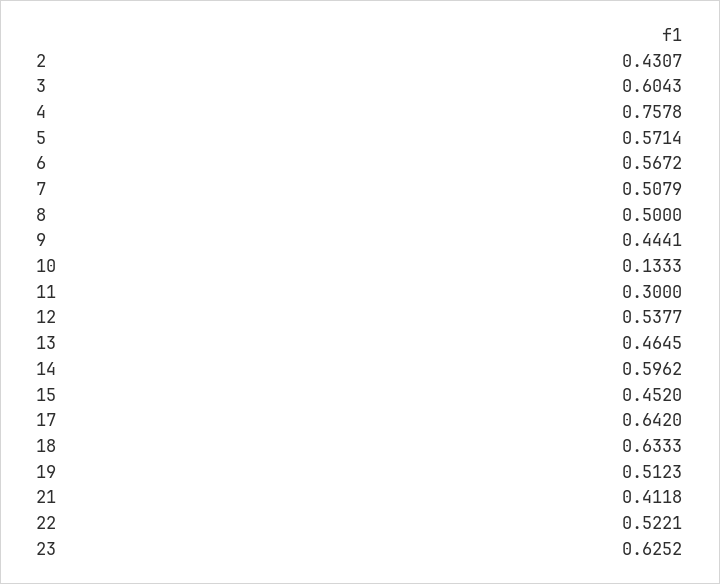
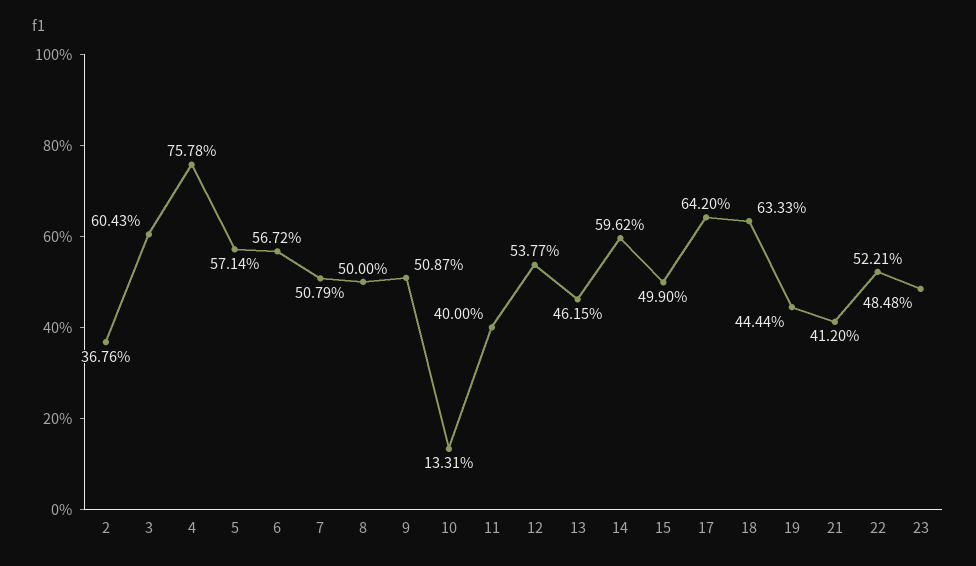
2: 0.4307 -> 0.3676
9: 0.4441 -> 0.5087
10: 0.1333 -> 0.1331
11: 0.3 -> 0.4
13: 0.4645 -> 0.4615
15: 0.452 -> 0.499
19: 0.5123 -> 0.4444
21: 0.4118 -> 0.412
23: 0.6252 -> 0.4848

